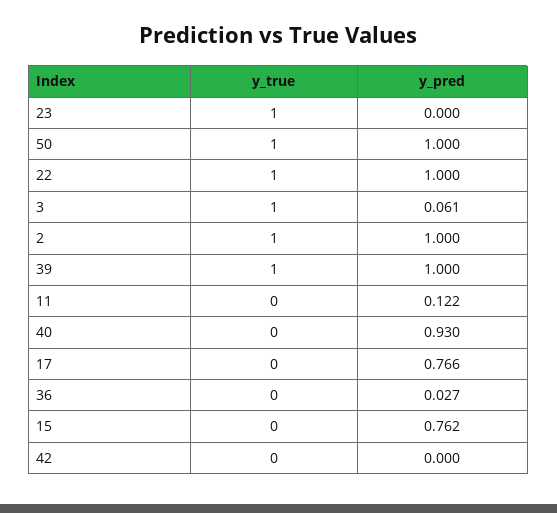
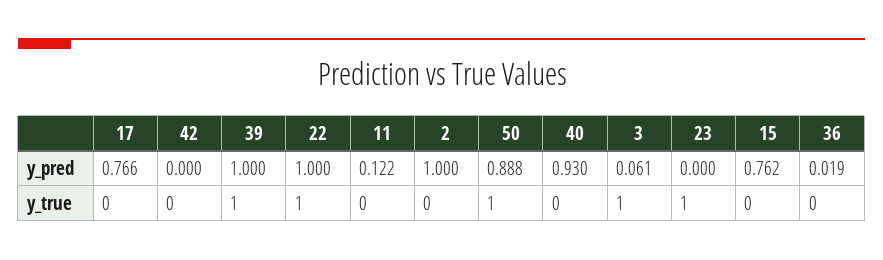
y_pred, 50: 1 -> 0.888
y_true, 2: 1 -> 0
y_pred, 36: 0.027 -> 0.019

